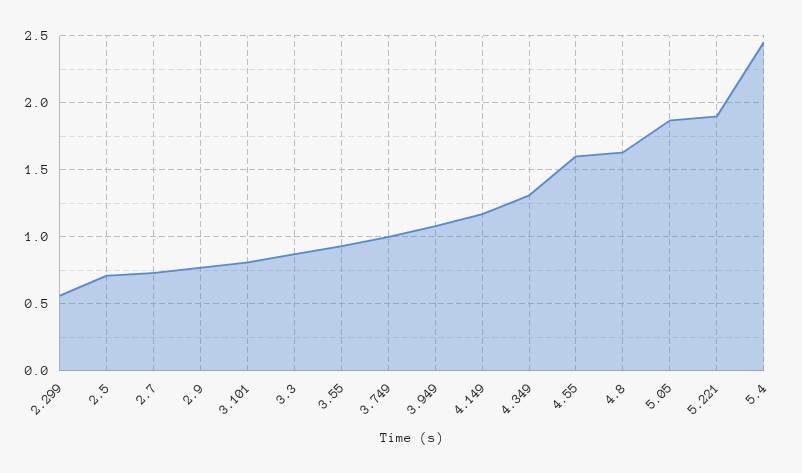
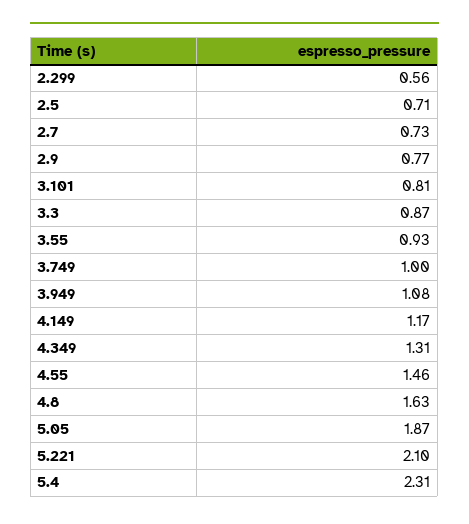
4.55: 1.6 -> 1.46
5.221: 1.9 -> 2.1
5.4: 2.45 -> 2.31

